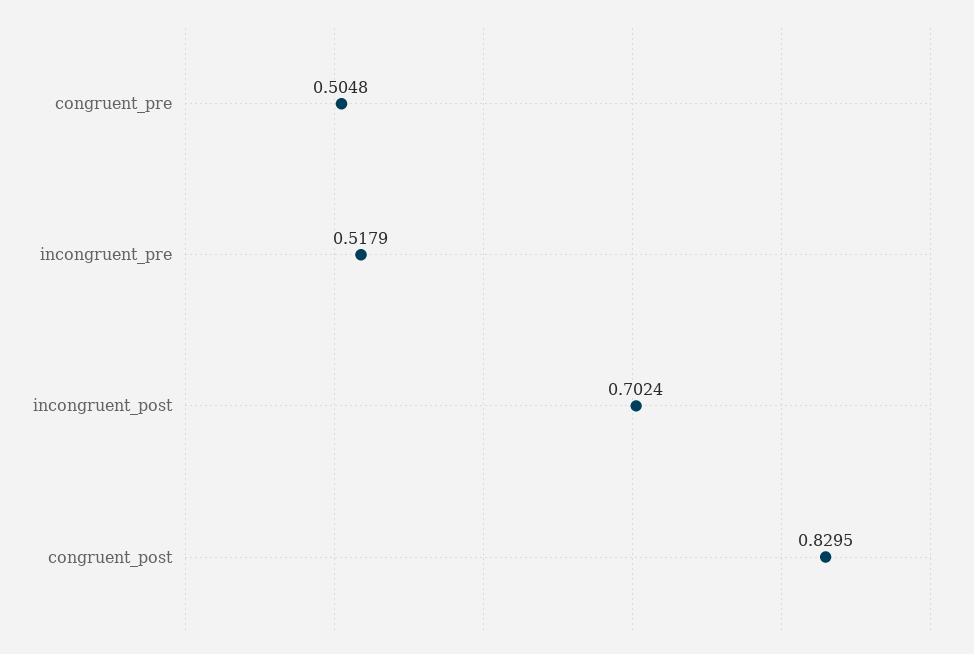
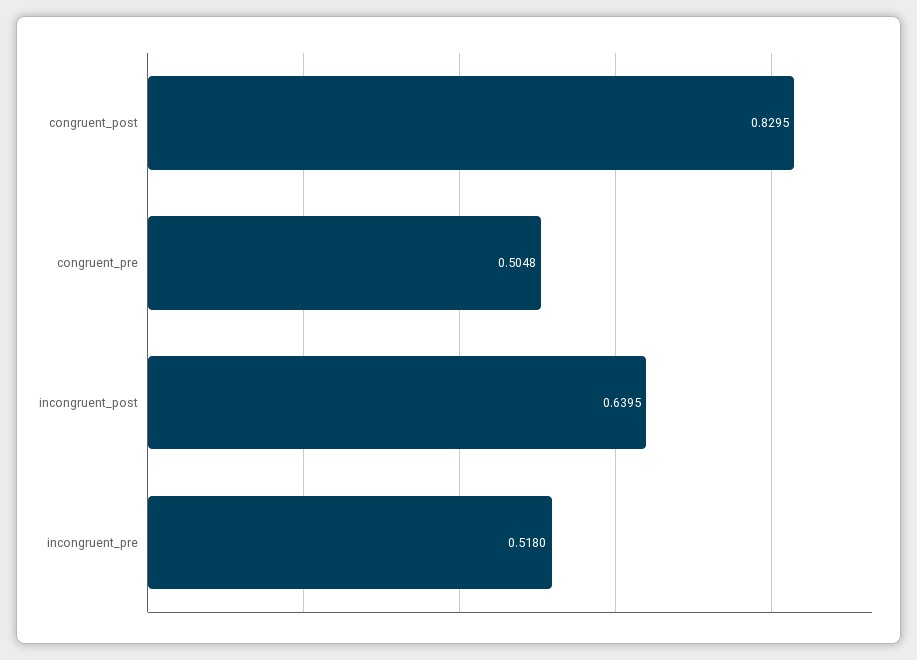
incongruent_pre: 0.5179 -> 0.518
incongruent_post: 0.7024 -> 0.6395

